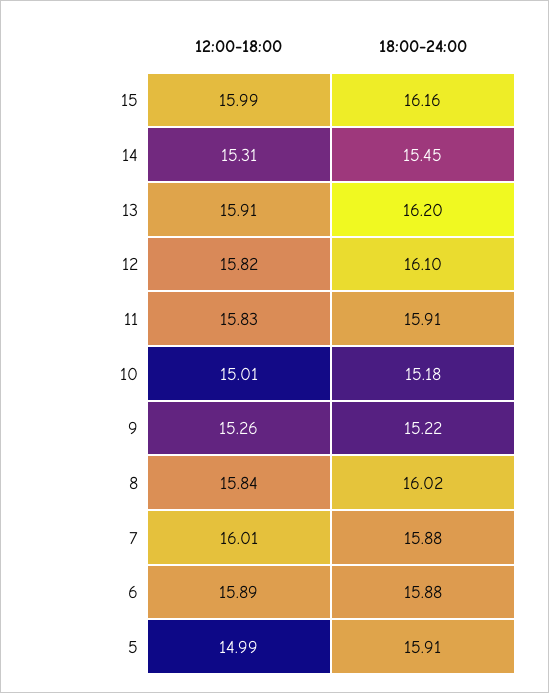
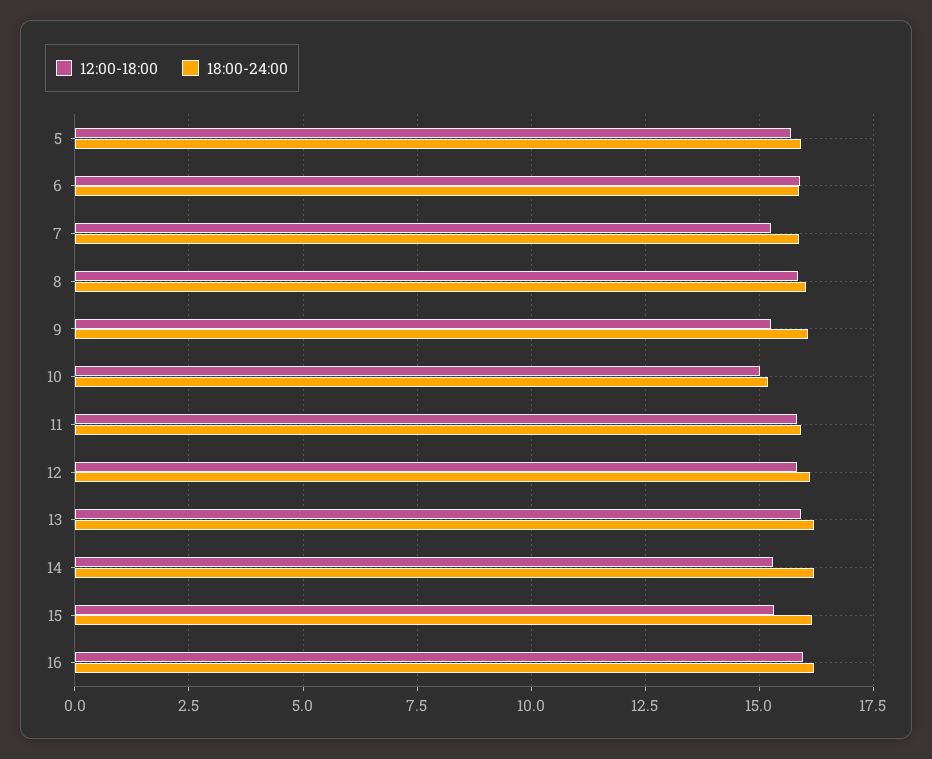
12:00-18:00, 15: 15.99 -> 15.25
18:00-24:00, 14: 15.45 -> 16.25
18:00-24:00, 9: 15.22 -> 16
12:00-18:00, 7: 16.01 -> 15.25
12:00-18:00, 5: 14.99 -> 15.75
12:00-18:00, 16: none -> 16
18:00-24:00, 16: none -> 16.25

